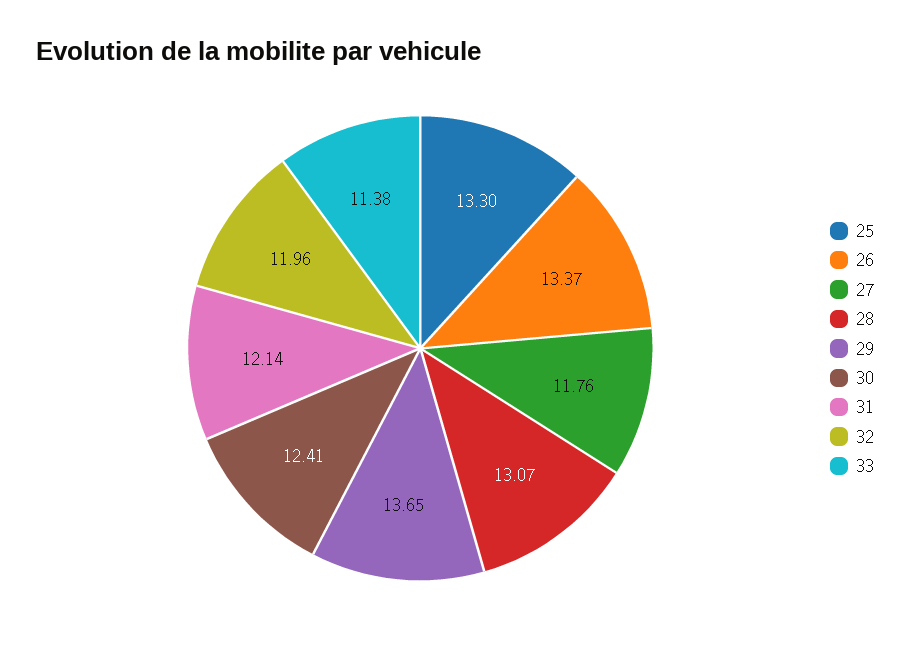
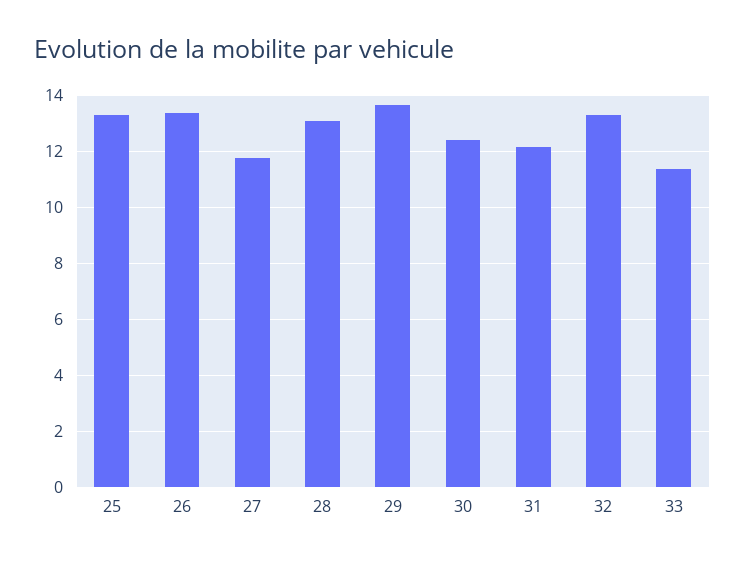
32: 11.96 -> 13.25

